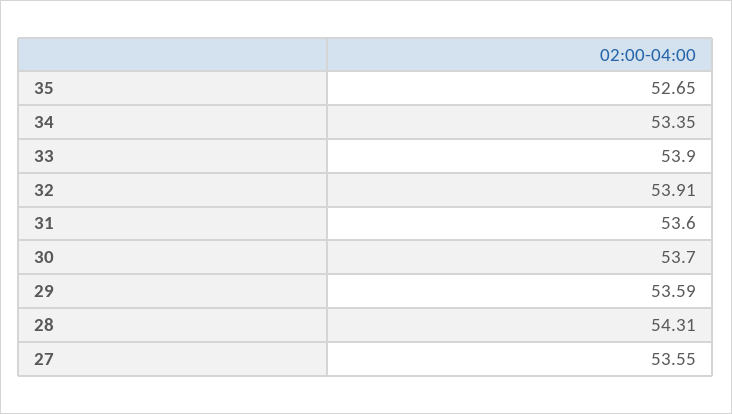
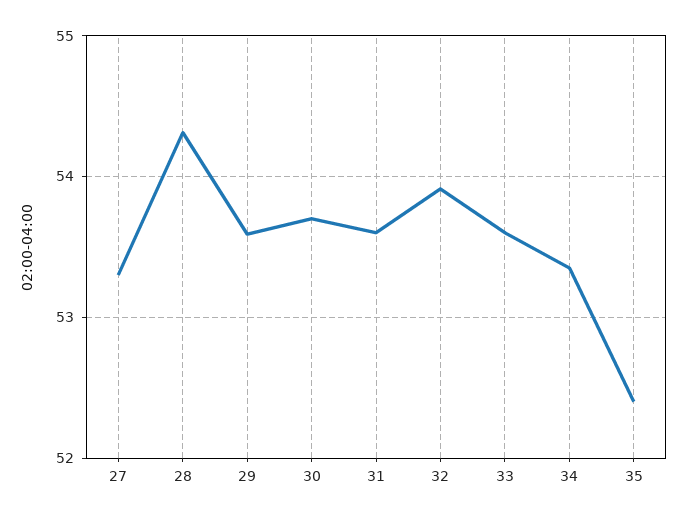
35: 52.65 -> 52.4
33: 53.9 -> 53.6
27: 53.55 -> 53.3

